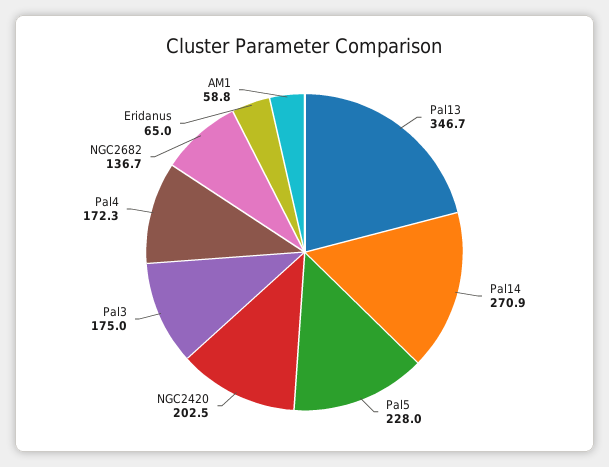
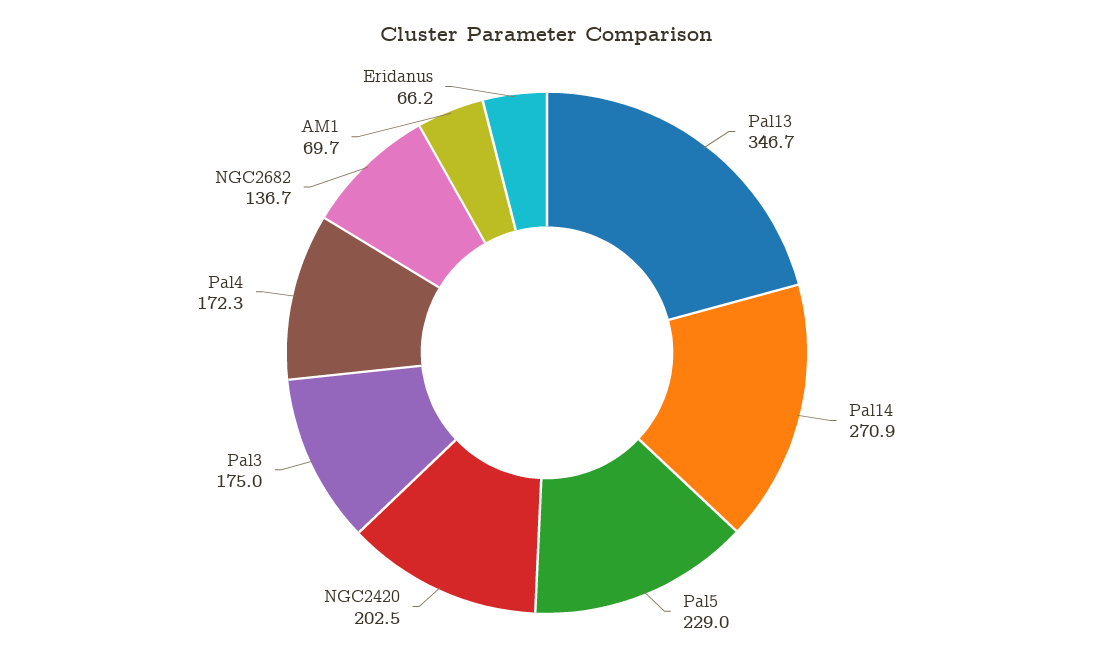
Pal5: 228 -> 229
Eridanus: 65 -> 66.2
AM1: 58.8 -> 69.7

